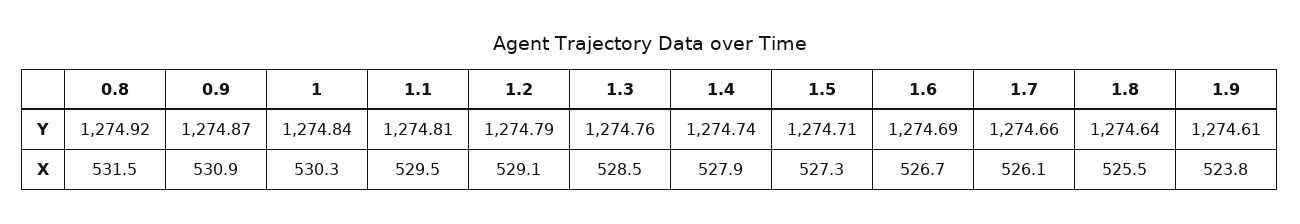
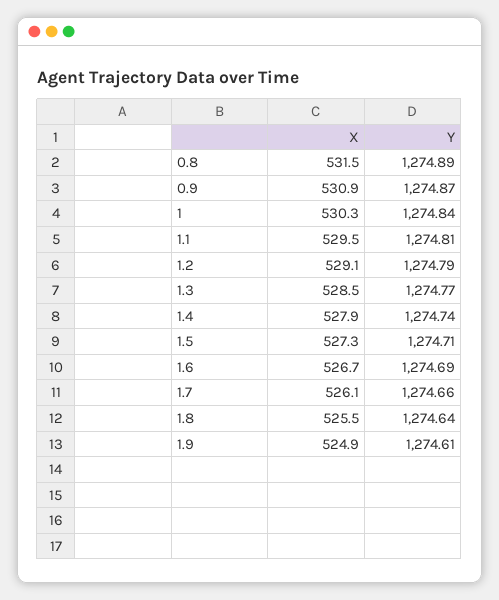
0.8, Y: 1274.92 -> 1274.89
1.3, Y: 1274.76 -> 1274.77
1.9, X: 523.8 -> 524.9

